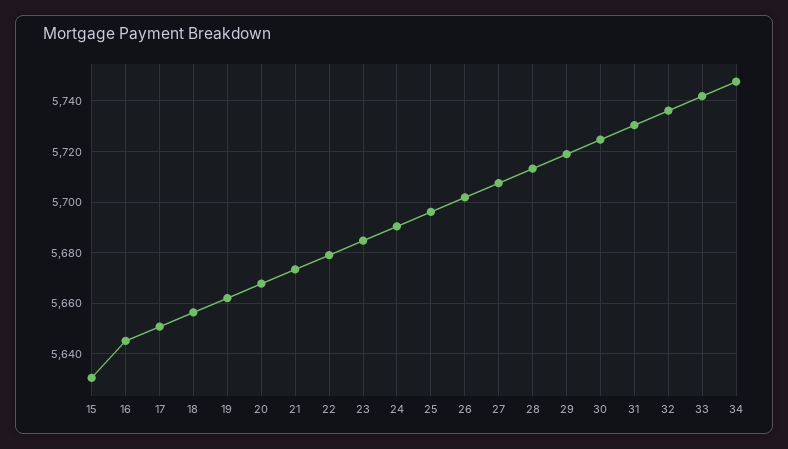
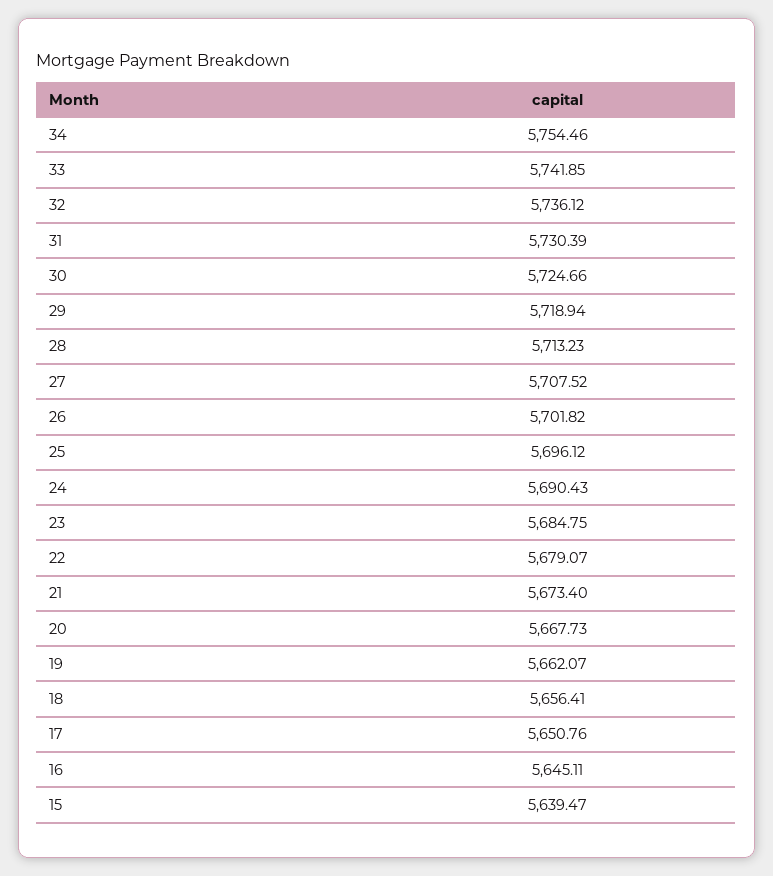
15: 5630 -> 5639.47
34: 5747.5 -> 5754.46

